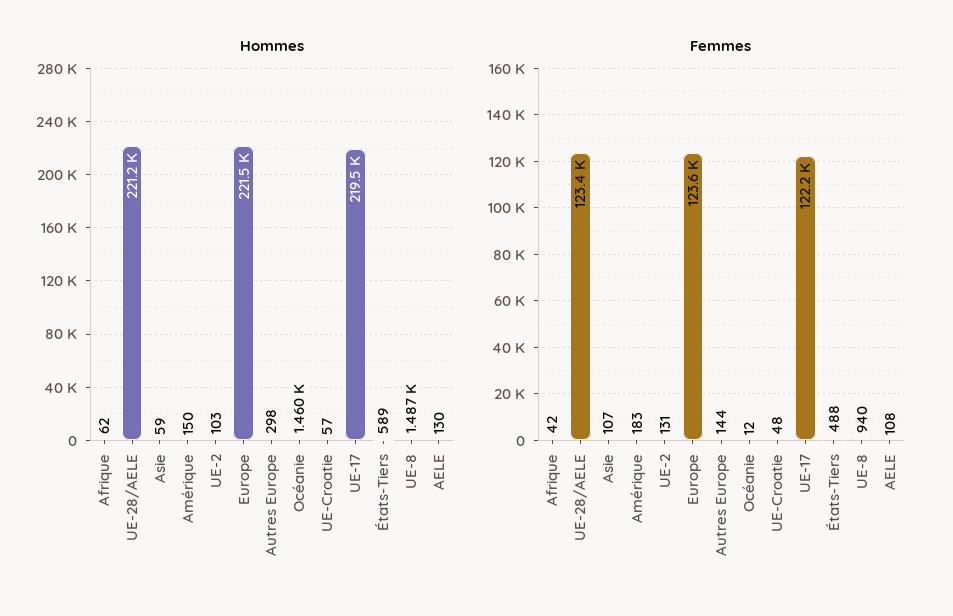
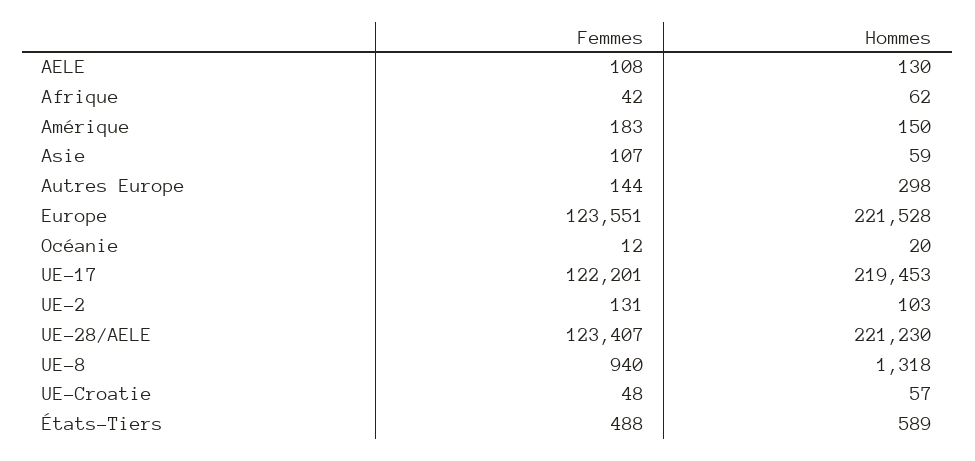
Hommes, Océanie: 1460 -> 20
Hommes, UE-8: 1487 -> 1318

